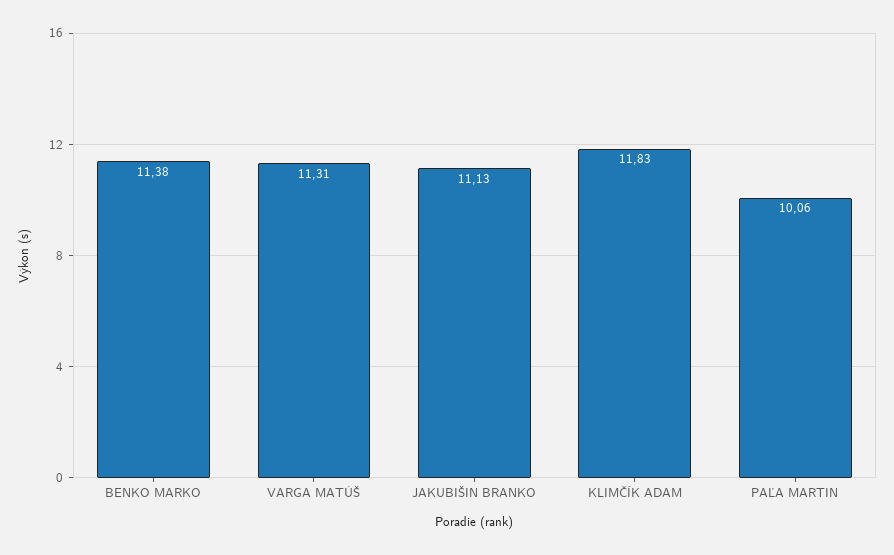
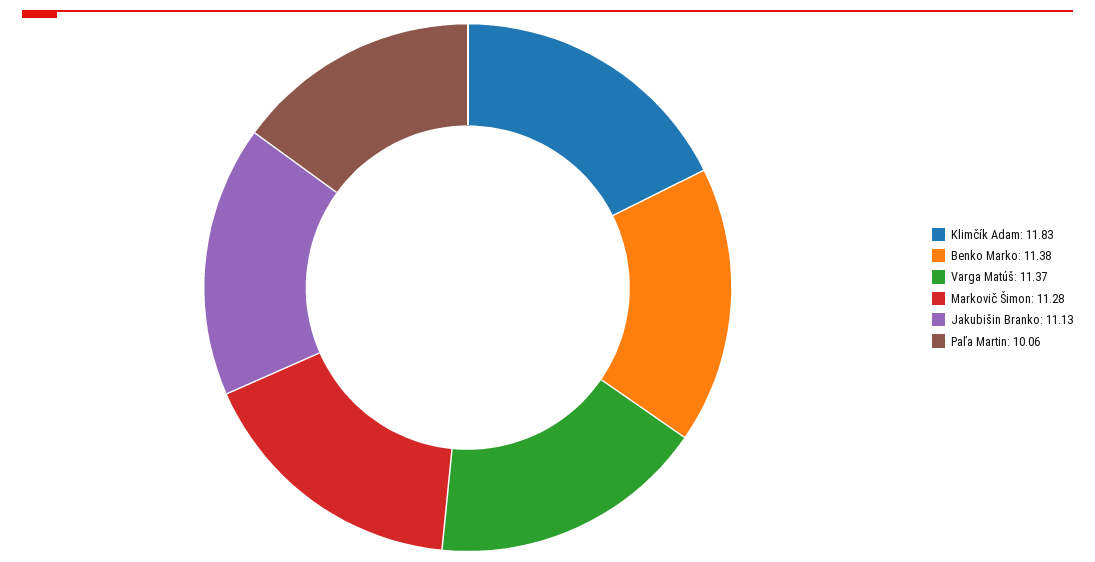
VARGA MATÚŠ: 11.31 -> 11.37
Markovič Šimon: none -> 11.28

